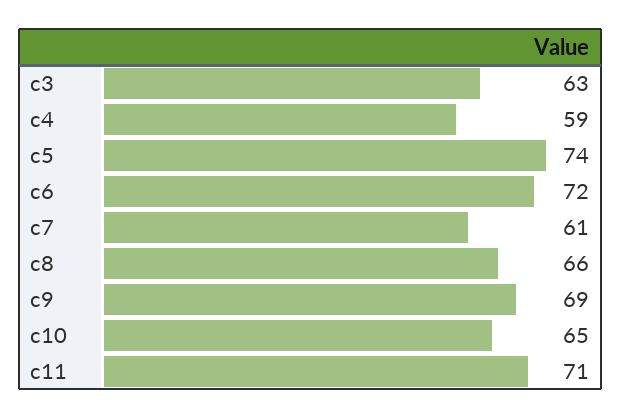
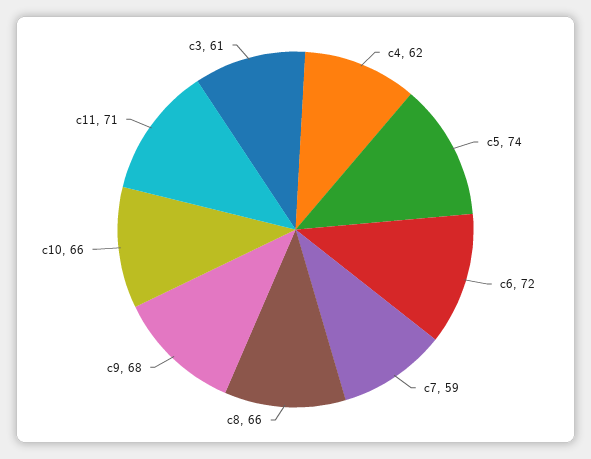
c3: 63 -> 61
c4: 59 -> 62
c7: 61 -> 59
c9: 69 -> 68
c10: 65 -> 66

